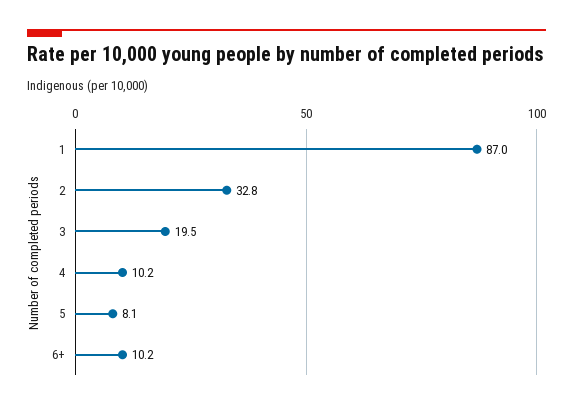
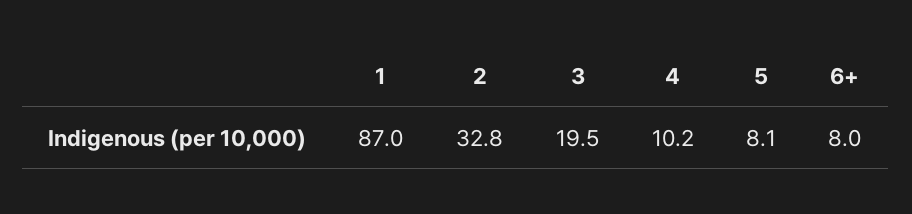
6+: 10.2 -> 8

